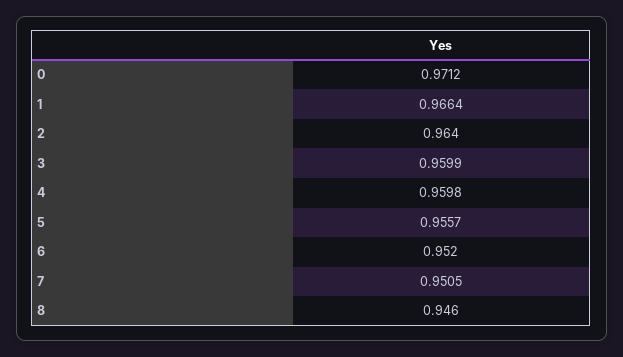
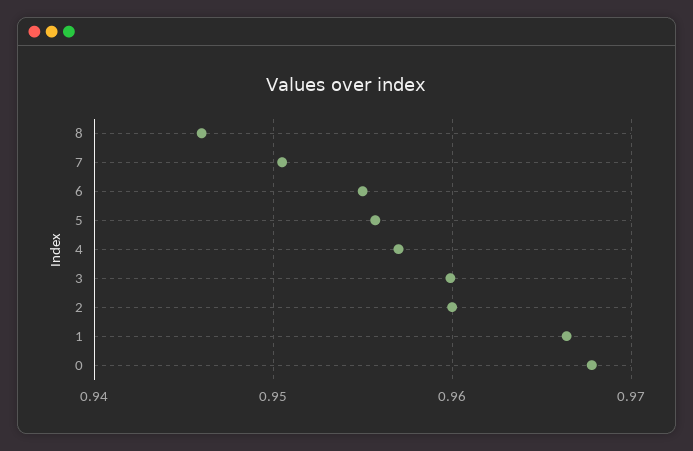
0: 0.9712 -> 0.968
2: 0.964 -> 0.96
4: 0.9598 -> 0.957
6: 0.952 -> 0.955

